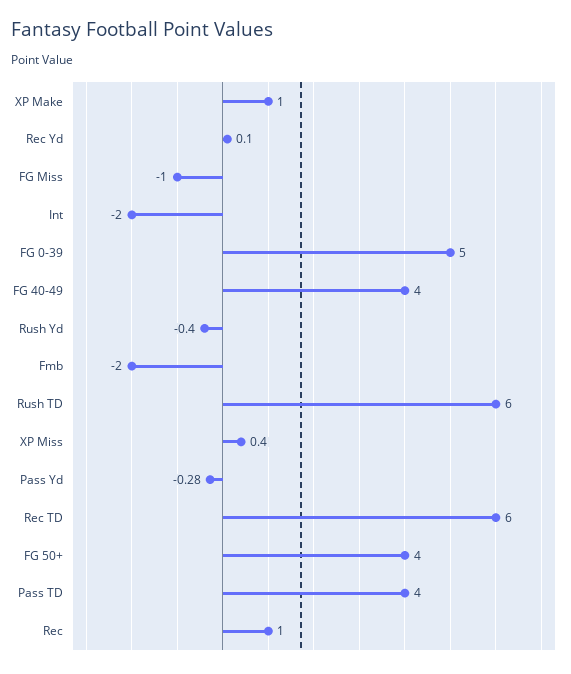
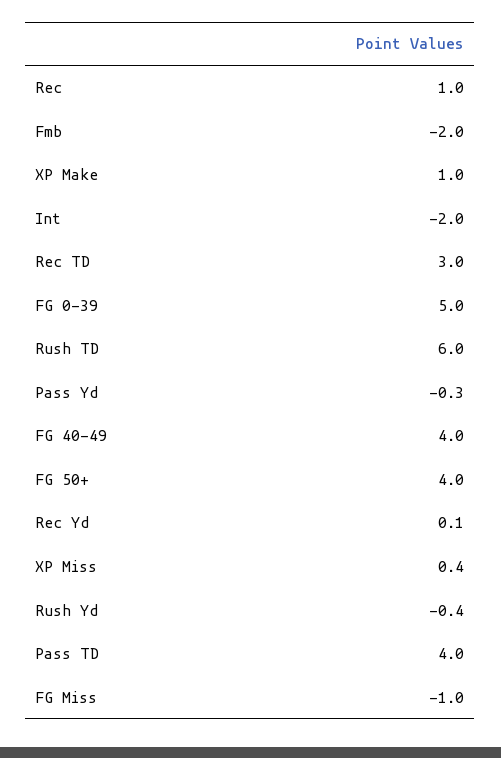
Rec TD: 6 -> 3

